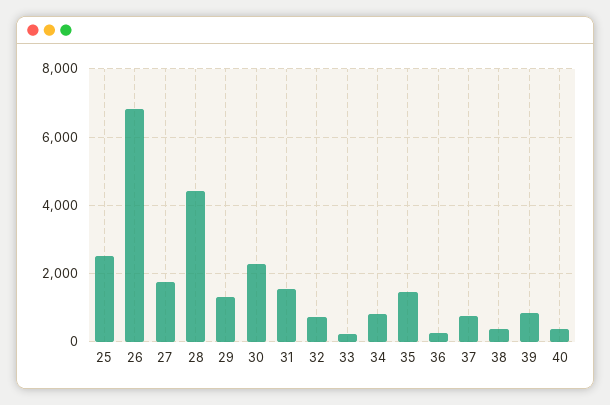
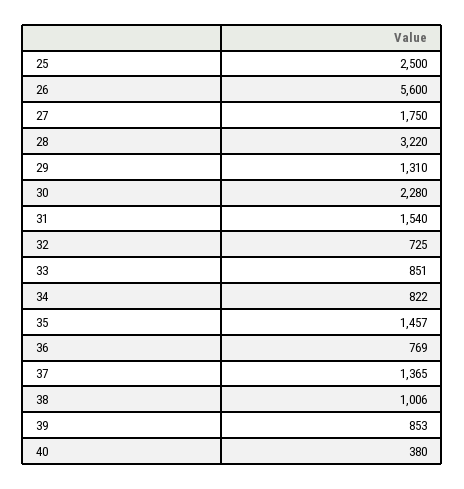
26: 6800 -> 5600
28: 4400 -> 3220
33: 200 -> 851
36: 200 -> 769
37: 800 -> 1365
38: 400 -> 1006

